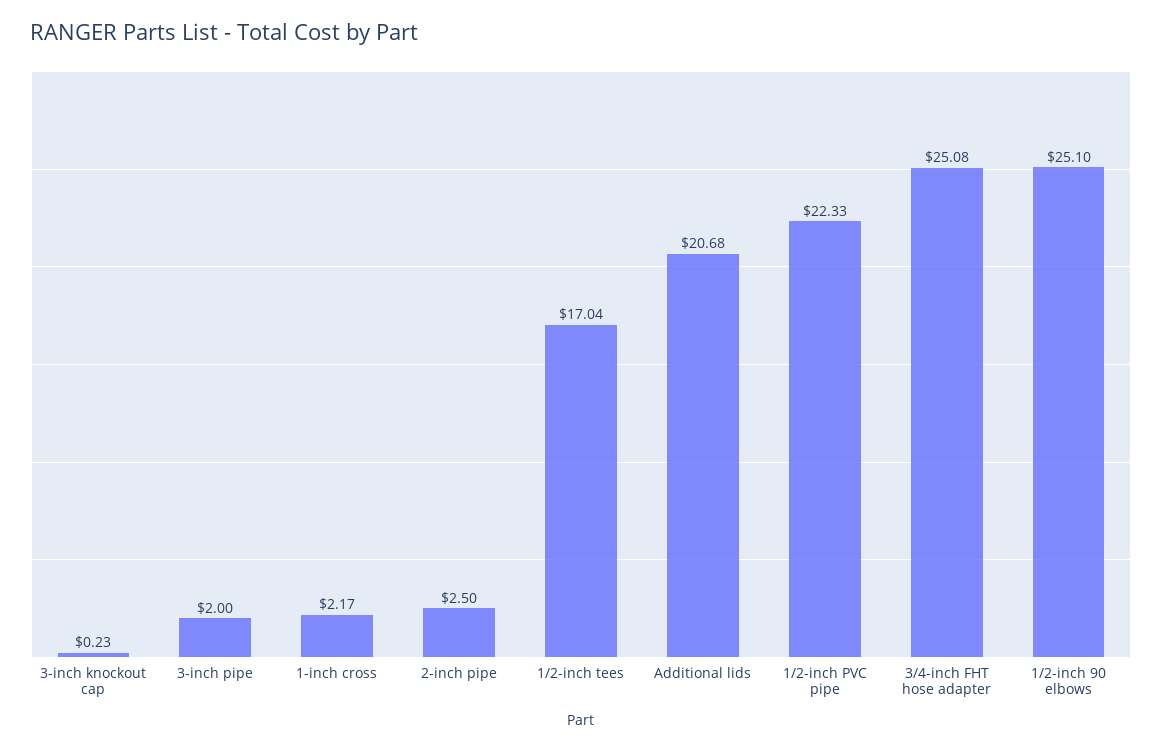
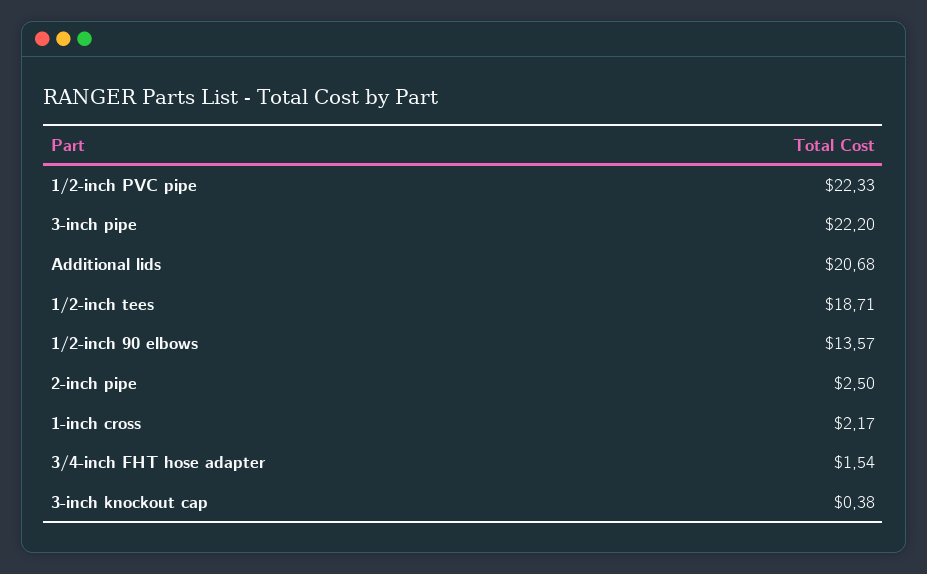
3-inch knockout cap: 0.23 -> 0.38
3-inch pipe: 2 -> 22.2
1/2-inch tees: 17.04 -> 18.71
3/4-inch FHT hose adapter: 25.08 -> 1.54
1/2-inch 90 elbows: 25.1 -> 13.57

